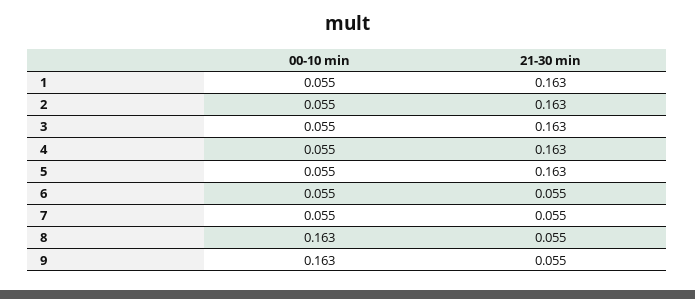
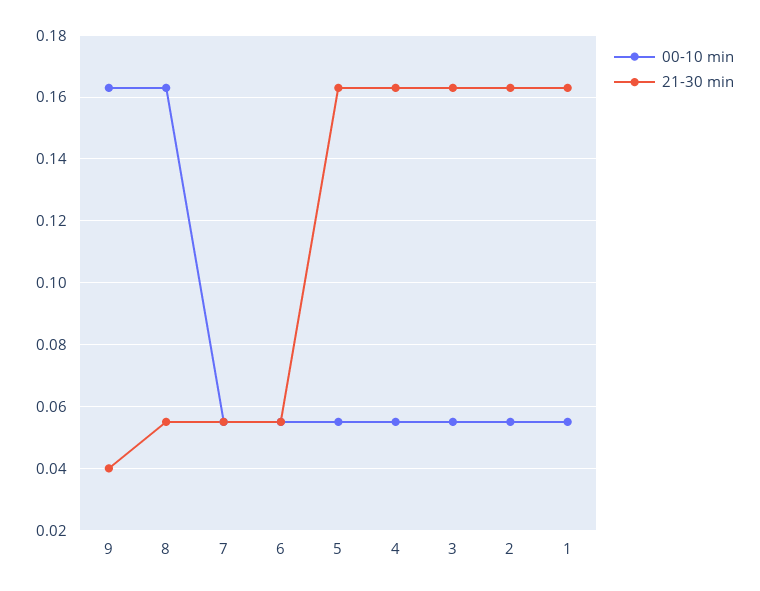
21-30 min, 9: 0.055 -> 0.04

